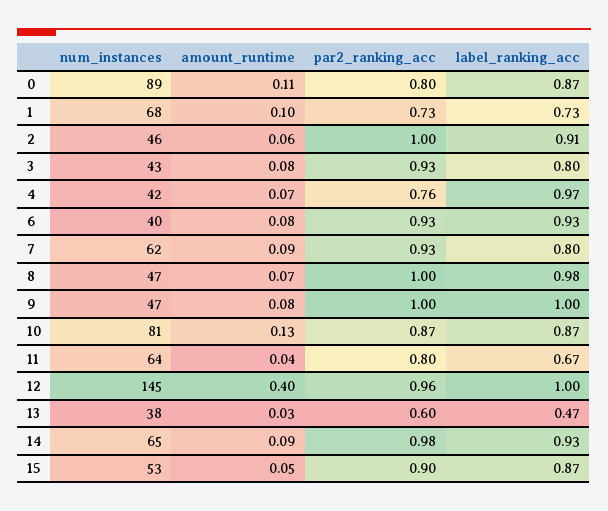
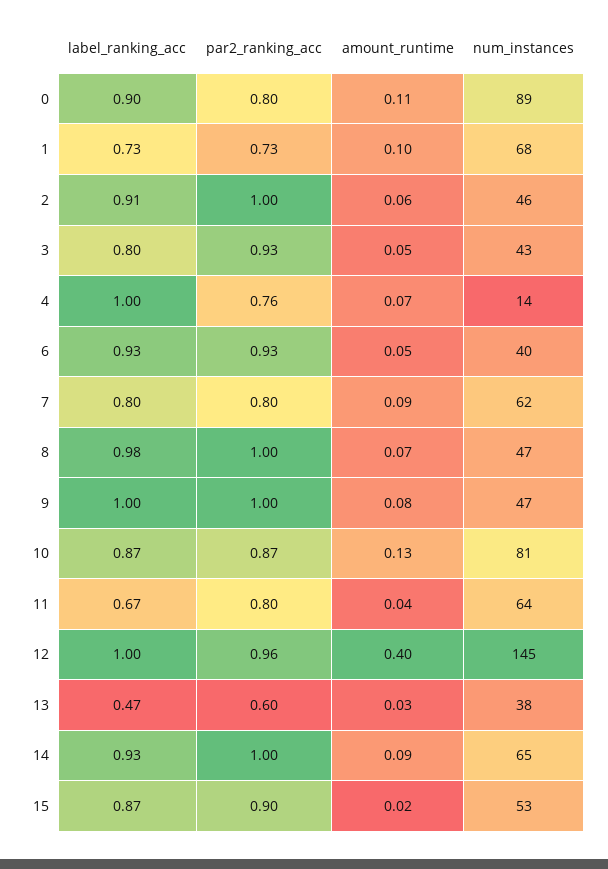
label_ranking_acc, 0: 0.87 -> 0.9
amount_runtime, 3: 0.08 -> 0.05
num_instances, 4: 42 -> 14
label_ranking_acc, 4: 0.97 -> 1
amount_runtime, 6: 0.08 -> 0.05
par2_ranking_acc, 7: 0.93 -> 0.8
par2_ranking_acc, 14: 0.98 -> 1
amount_runtime, 15: 0.05 -> 0.02

